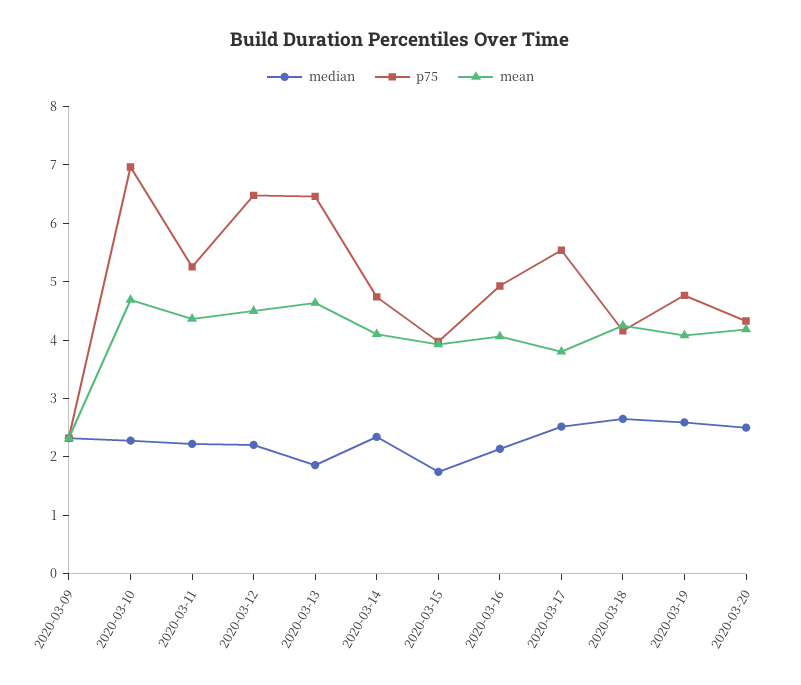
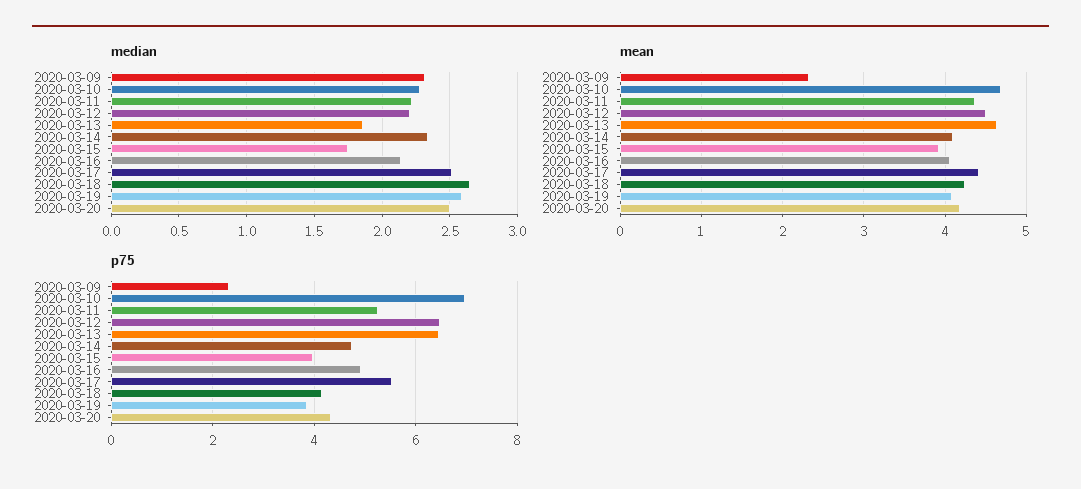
mean, 2020-03-17: 3.8 -> 4.4
p75, 2020-03-19: 4.8 -> 3.8

